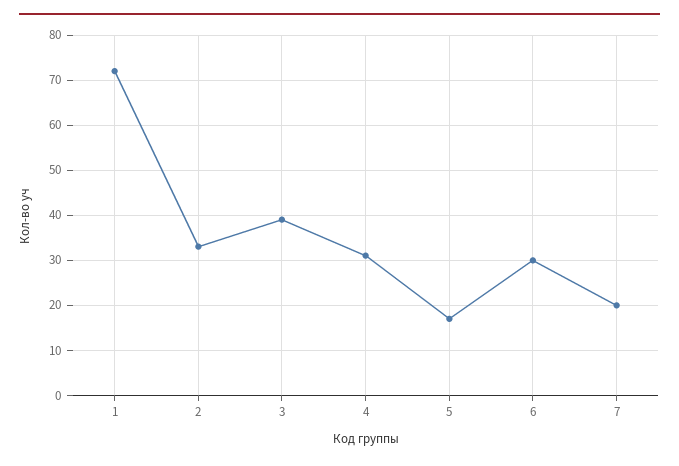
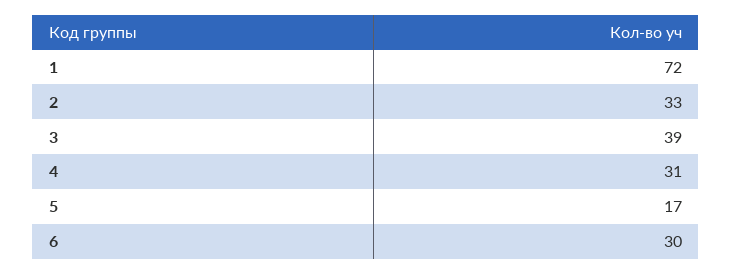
7: 20 -> none

